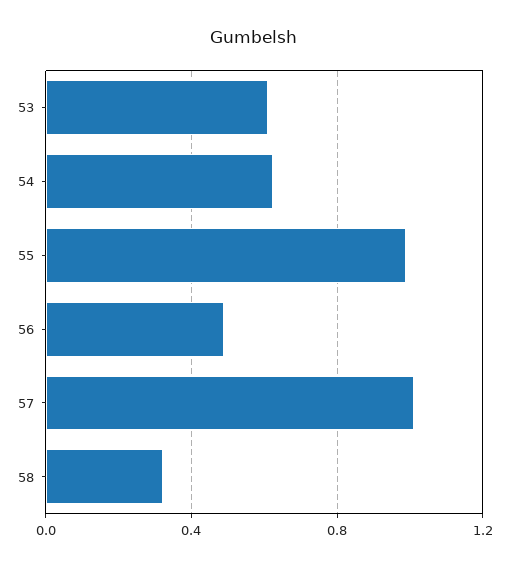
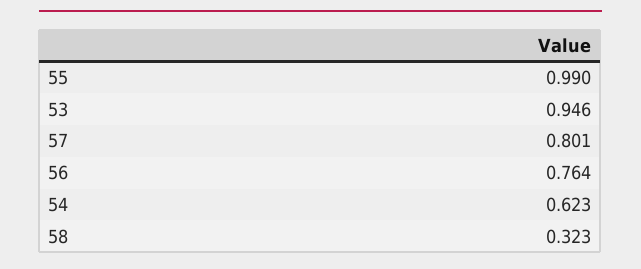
53: 0.6 -> 0.946
56: 0.5 -> 0.764
57: 1 -> 0.801

